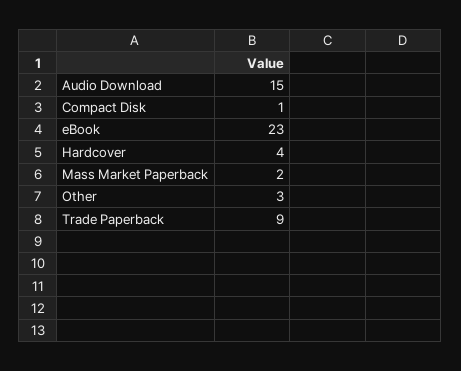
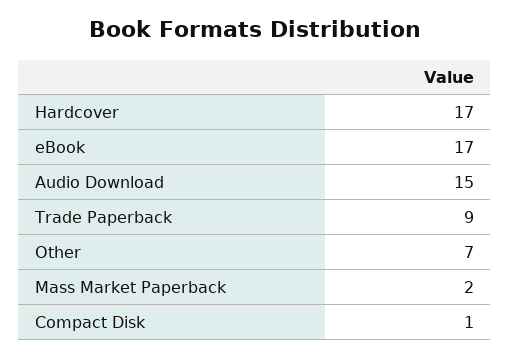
eBook: 23 -> 17
Hardcover: 4 -> 17
Other: 3 -> 7

